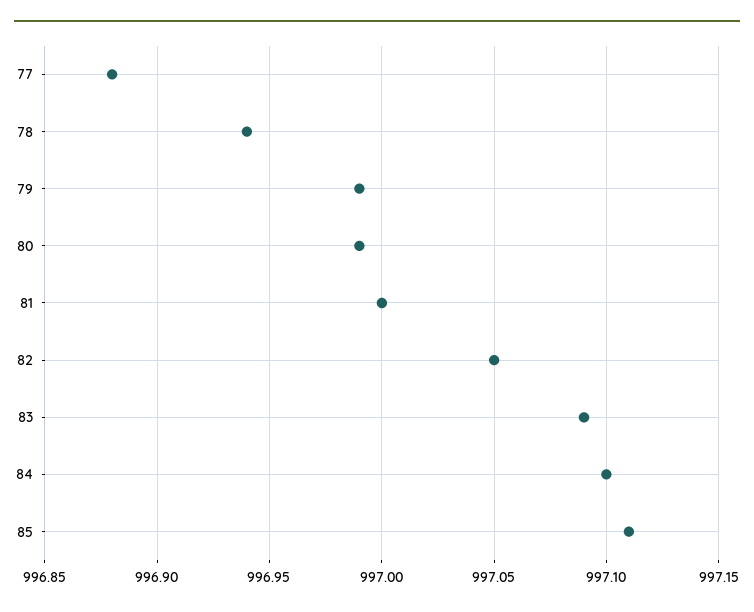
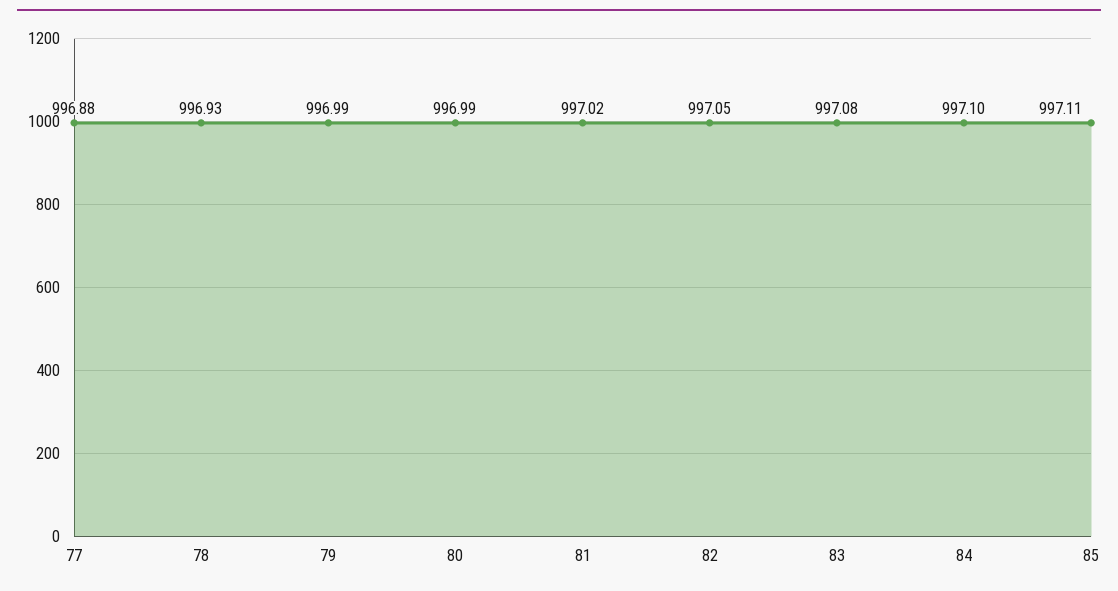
78: 996.94 -> 996.93
81: 997 -> 997.02
83: 997.09 -> 997.08

